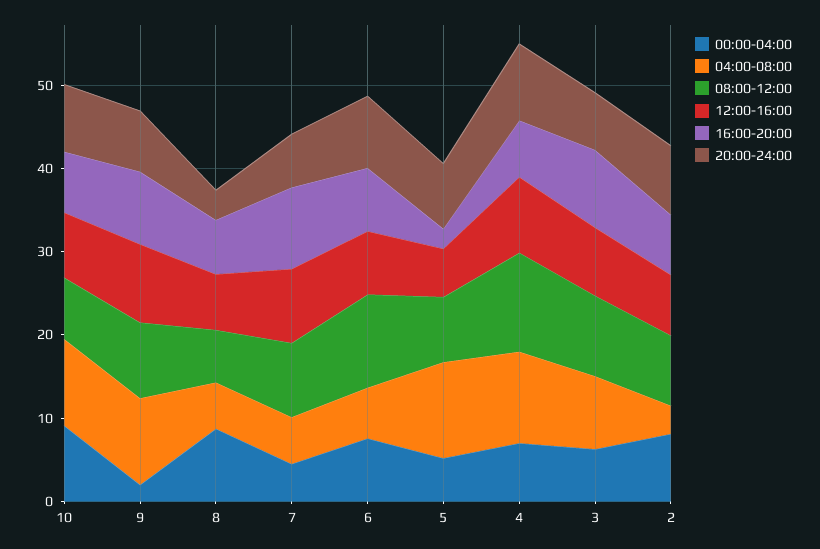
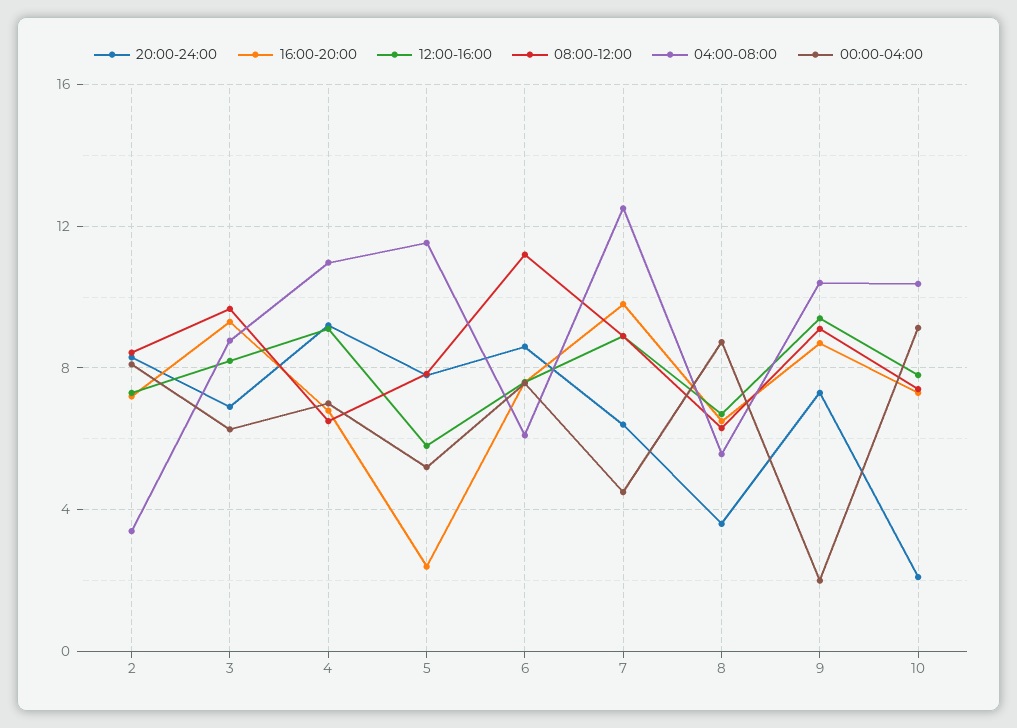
20:00-24:00, 10: 8 -> 2
04:00-08:00, 7: 6 -> 12.5
08:00-12:00, 4: 12 -> 6.5

